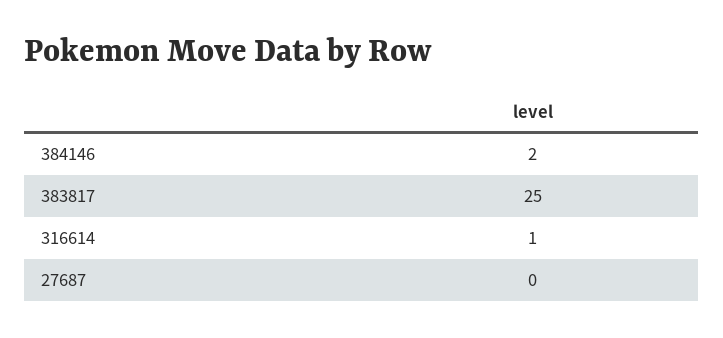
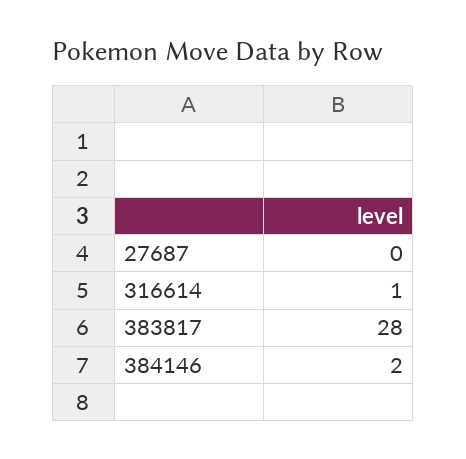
383817: 25 -> 28

